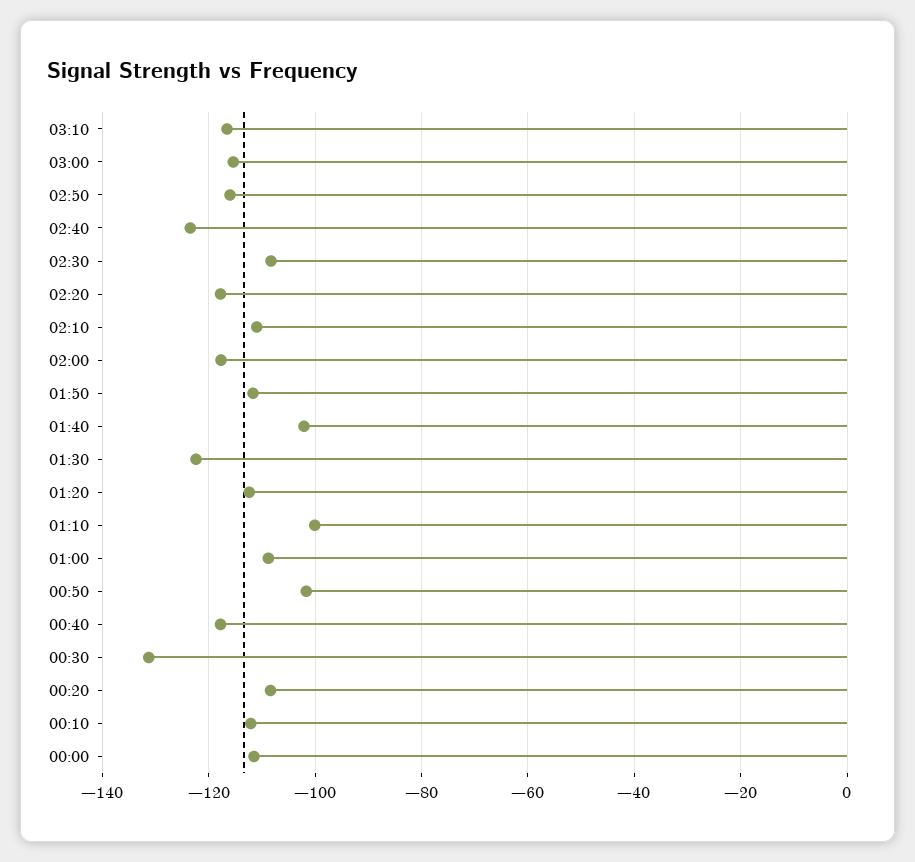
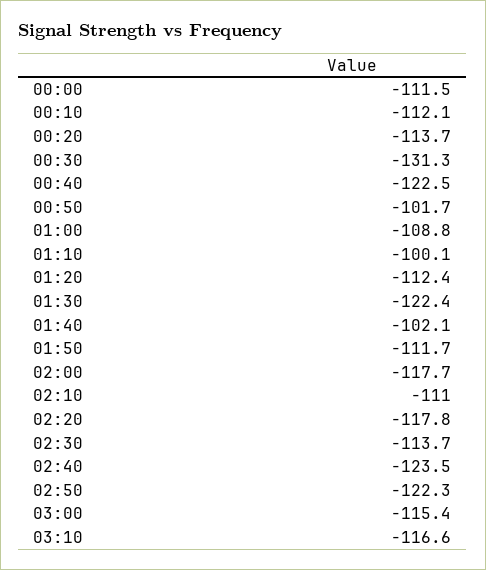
02:50: -116 -> -122.3
02:30: -108 -> -113.7
00:40: -118 -> -122.5
00:20: -108 -> -113.7

